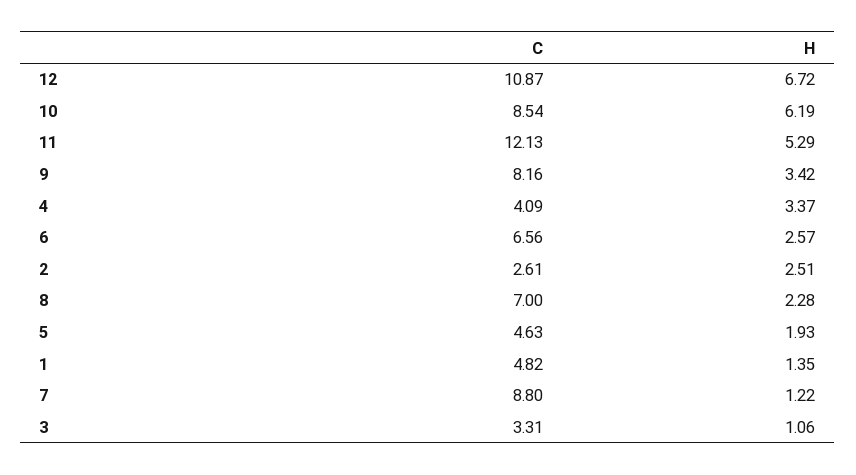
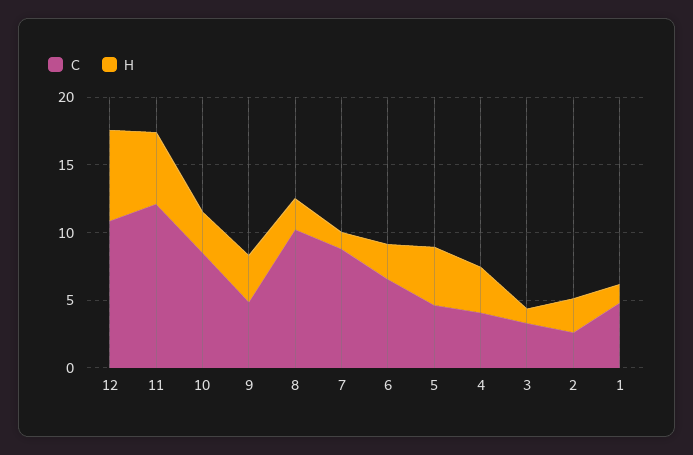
H, 10: 6.19 -> 3
C, 9: 8.16 -> 5
C, 8: 7 -> 10
H, 5: 1.93 -> 4

